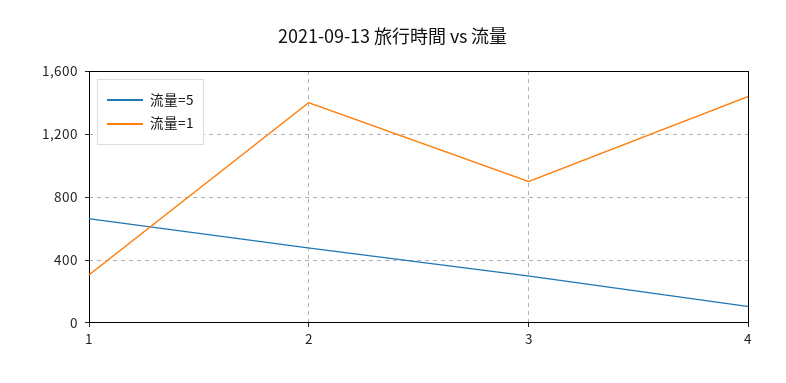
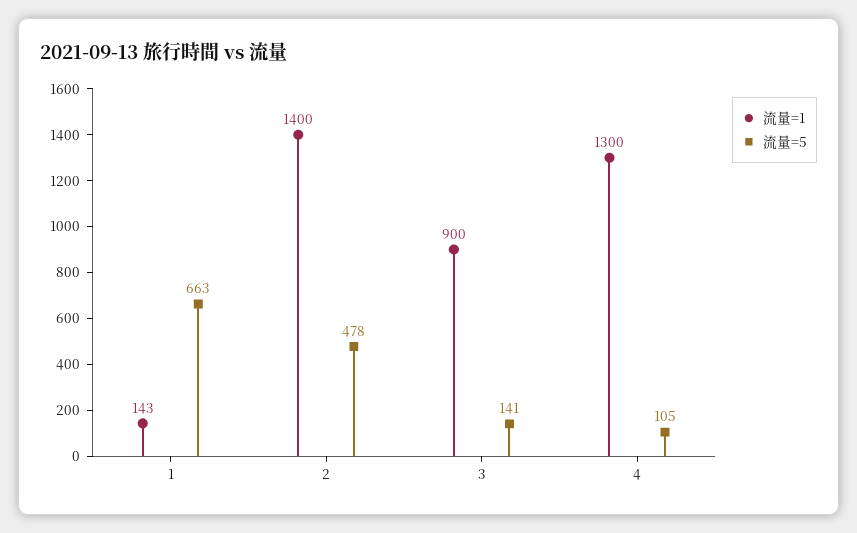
流量=1, 1: 300 -> 143
流量=5, 3: 300 -> 141
流量=1, 4: 1450 -> 1300

